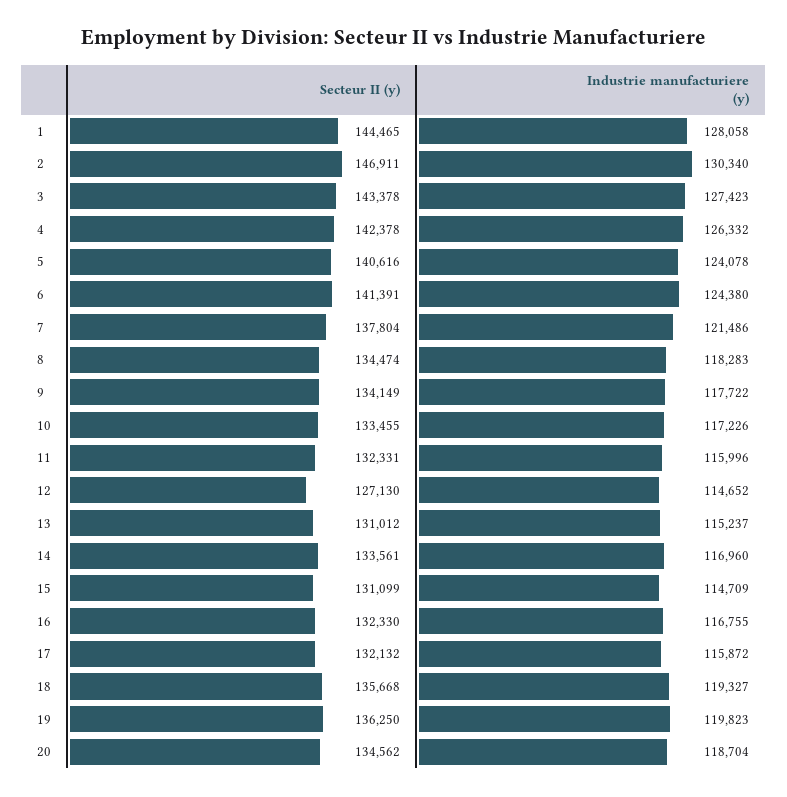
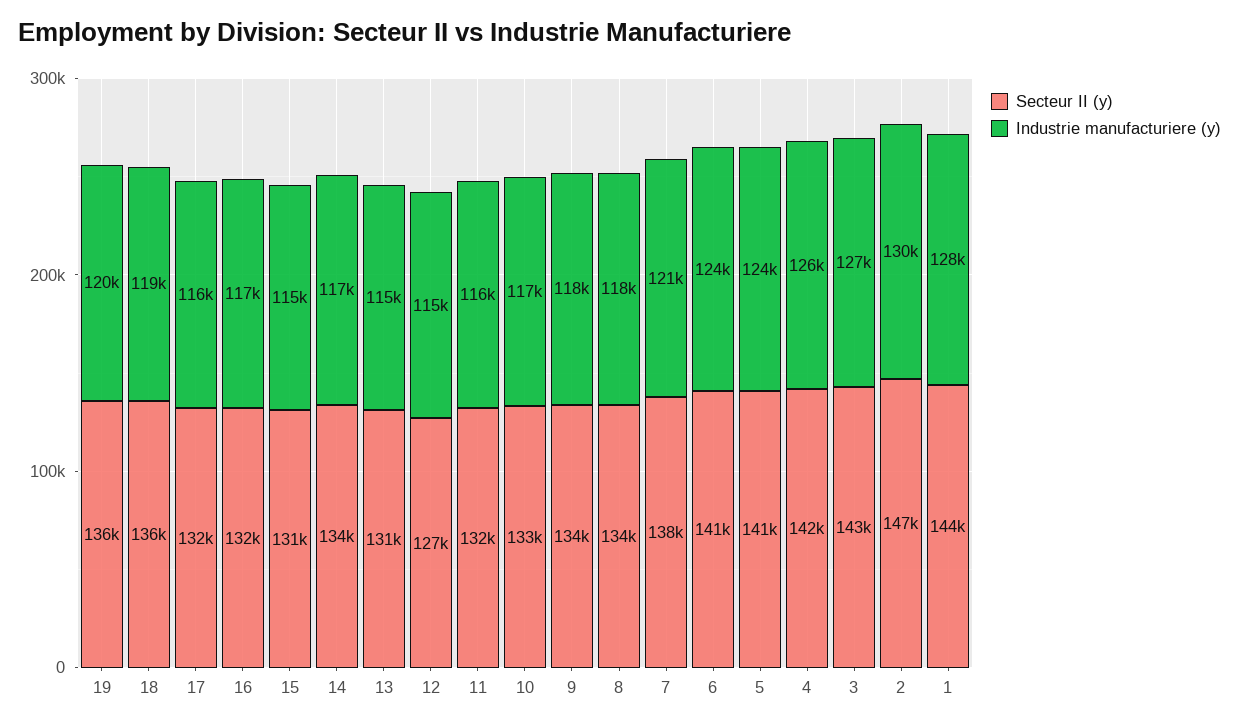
Secteur II (y), 20: 134562 -> none
Industrie manufacturiere (y), 20: 118704 -> none

